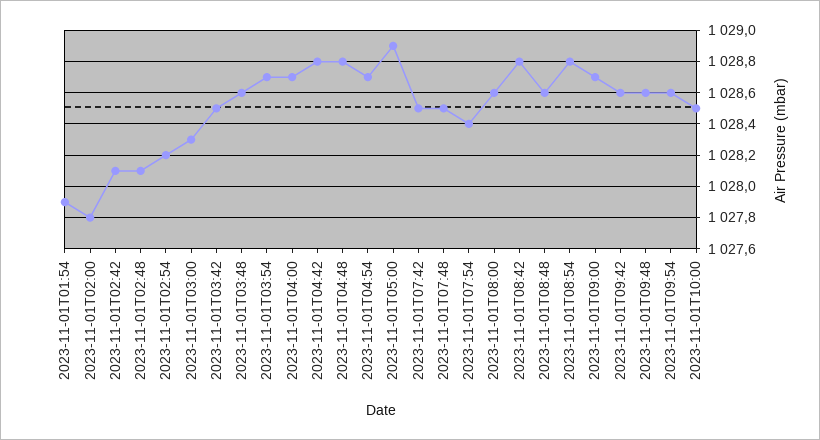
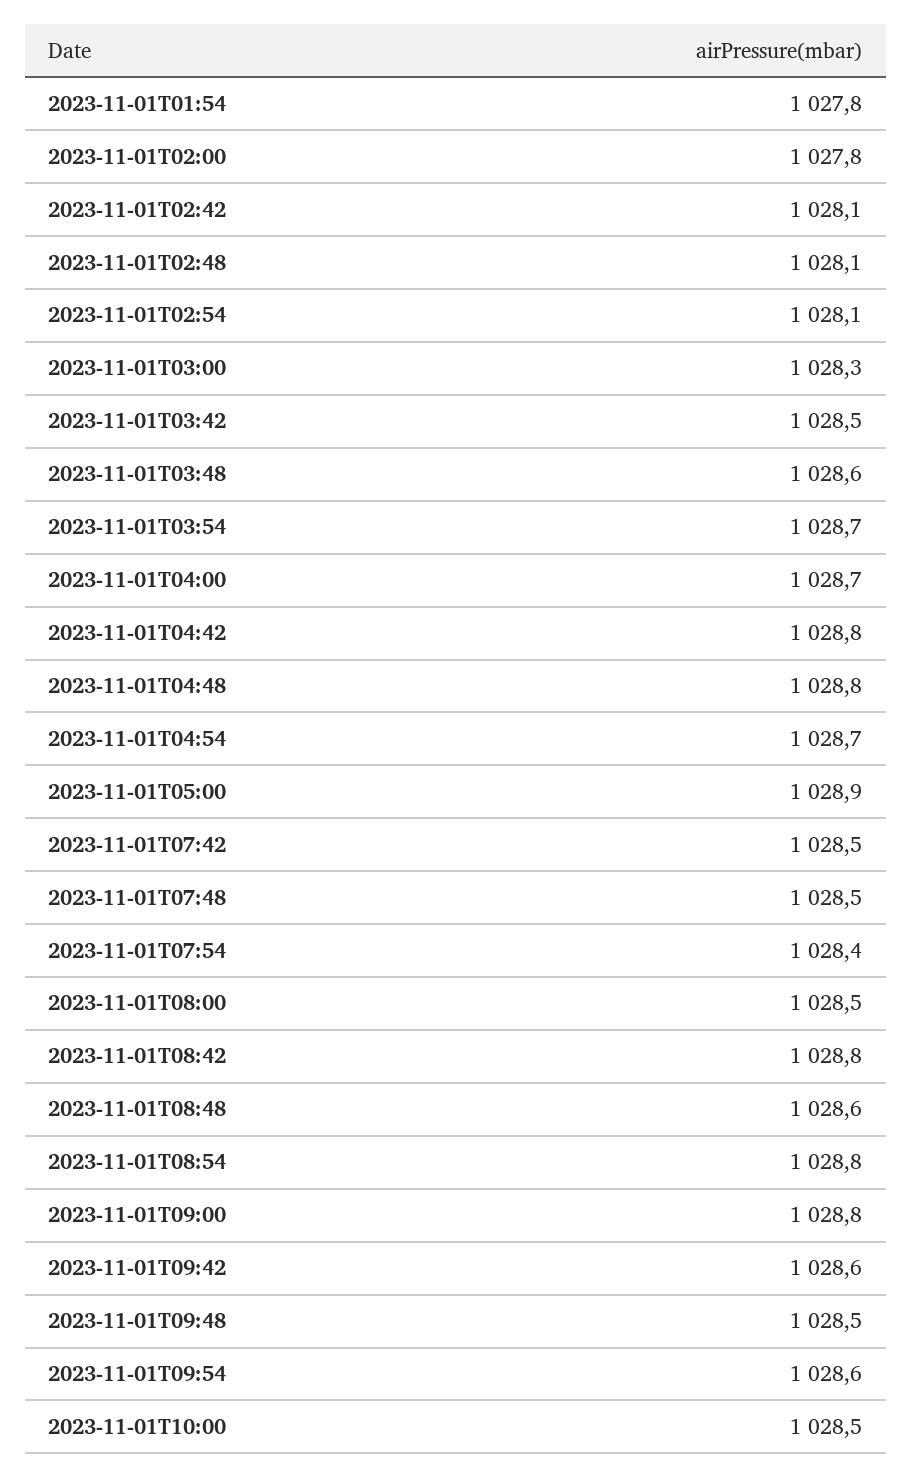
2023-11-01T01:54: 1027.9 -> 1027.8
2023-11-01T02:54: 1028.2 -> 1028.1
2023-11-01T08:00: 1028.6 -> 1028.5
2023-11-01T09:00: 1028.7 -> 1028.8
2023-11-01T09:48: 1028.6 -> 1028.5

